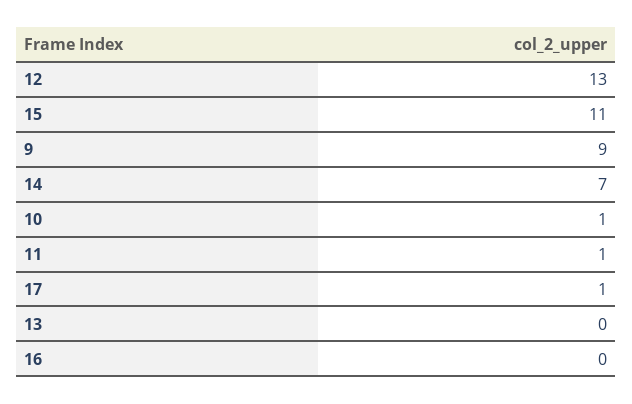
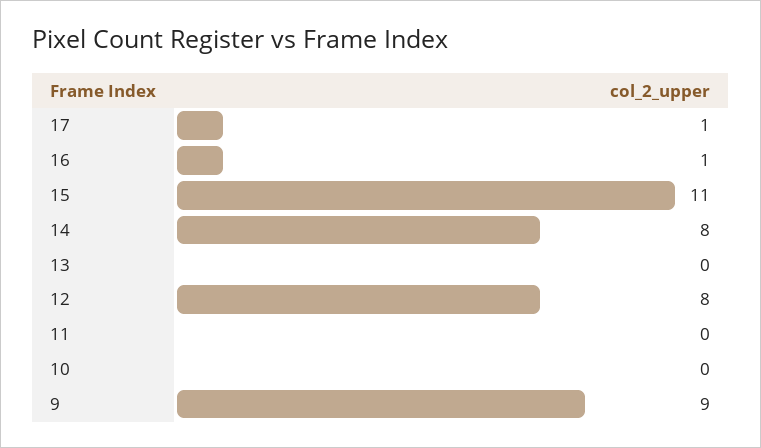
12: 13 -> 8
14: 7 -> 8
10: 1 -> 0
11: 1 -> 0
16: 0 -> 1

